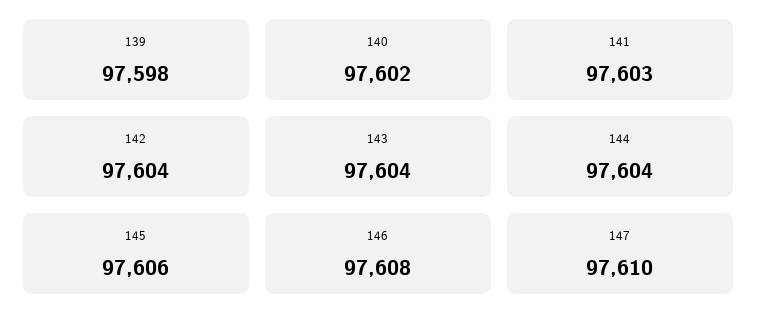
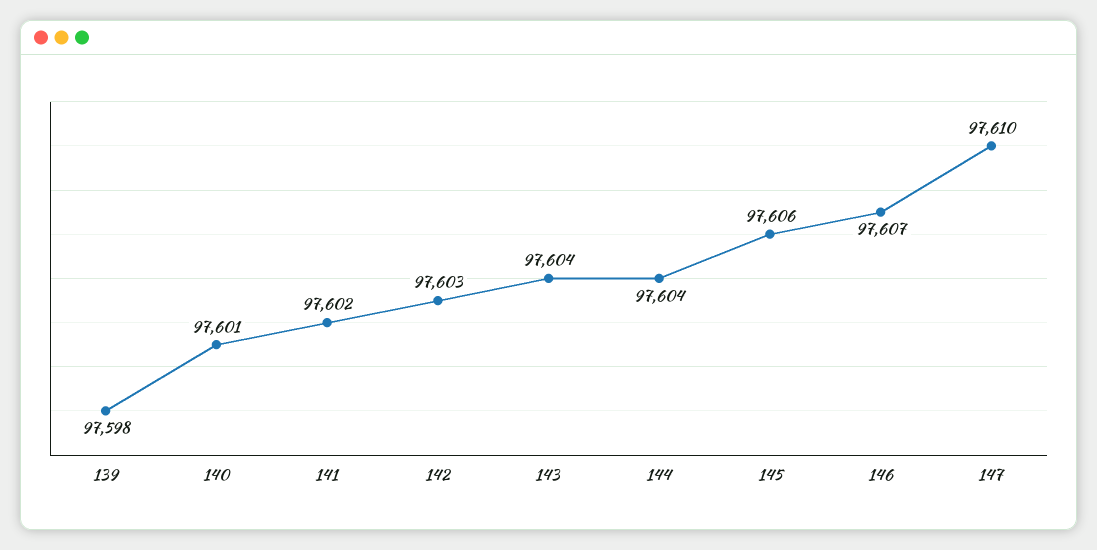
140: 97602 -> 97601
141: 97603 -> 97602
142: 97604 -> 97603
146: 97608 -> 97607

